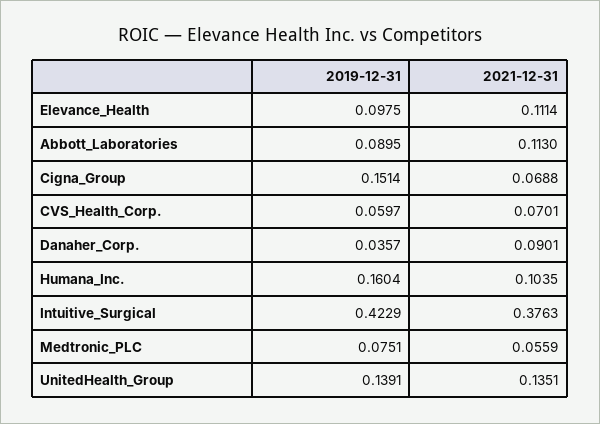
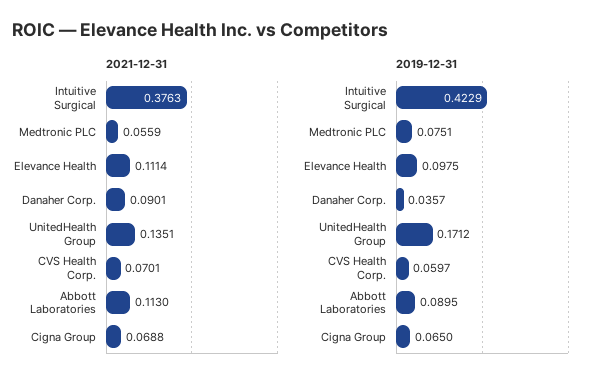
2019-12-31, Cigna_Group: 0.1514 -> 0.065
2019-12-31, Humana_Inc.: 0.1604 -> none
2021-12-31, Humana_Inc.: 0.1035 -> none
2019-12-31, UnitedHealth_Group: 0.1391 -> 0.1712

